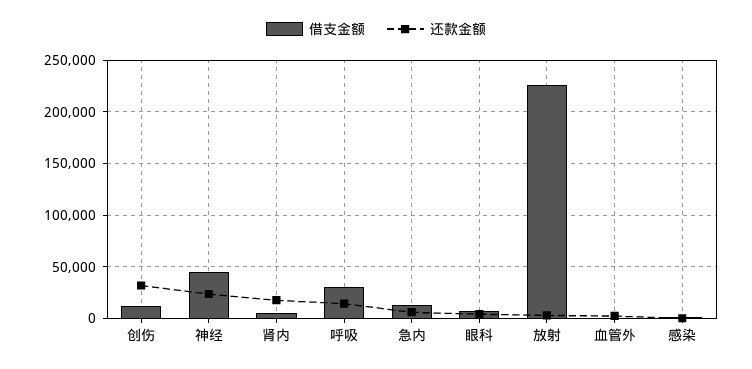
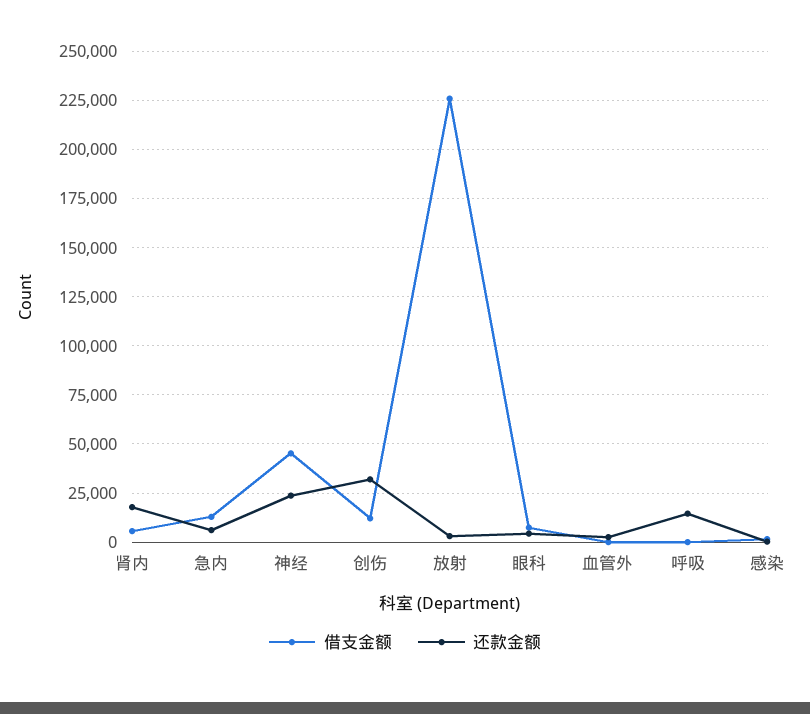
借支金额, 呼吸: 30000 -> 0

